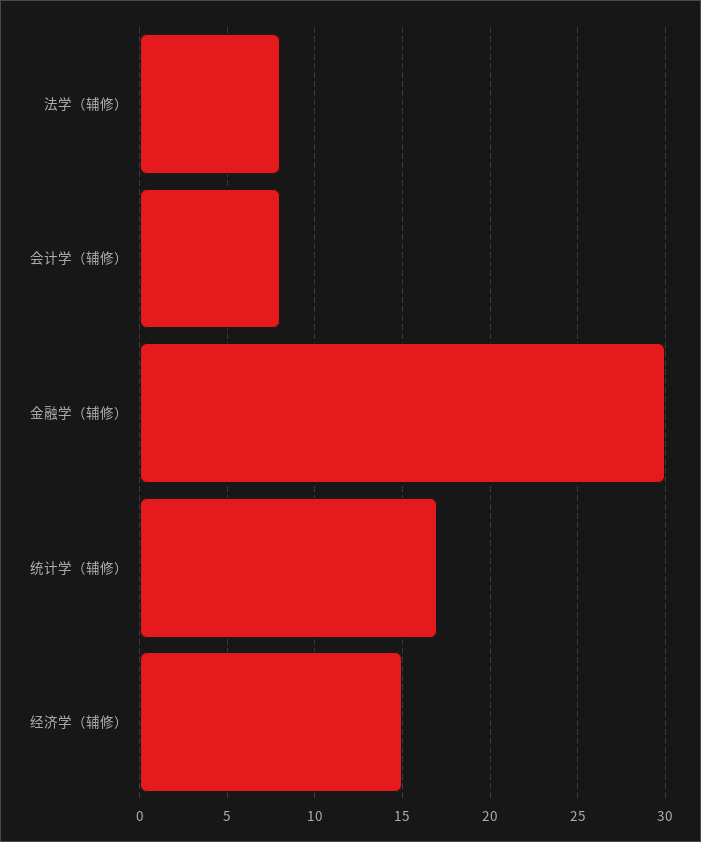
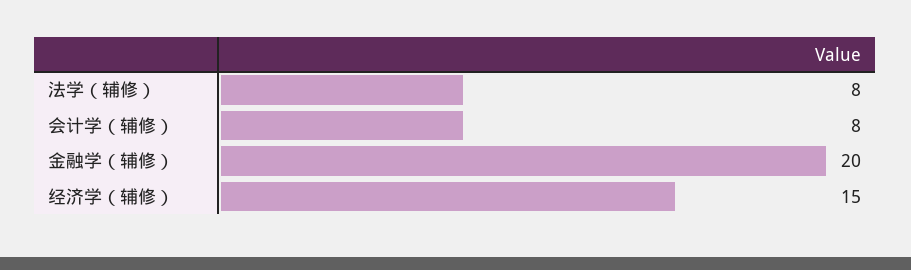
金融学（辅修）: 30 -> 20
统计学（辅修）: 17 -> none

